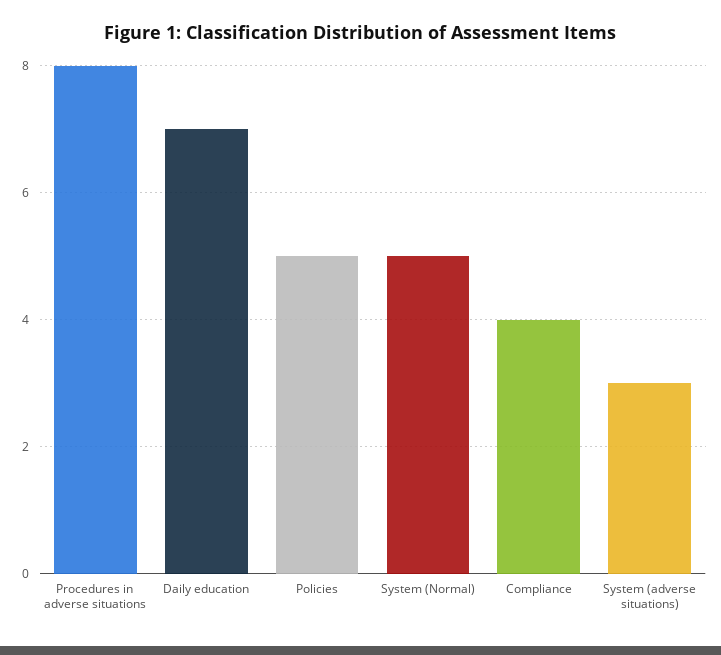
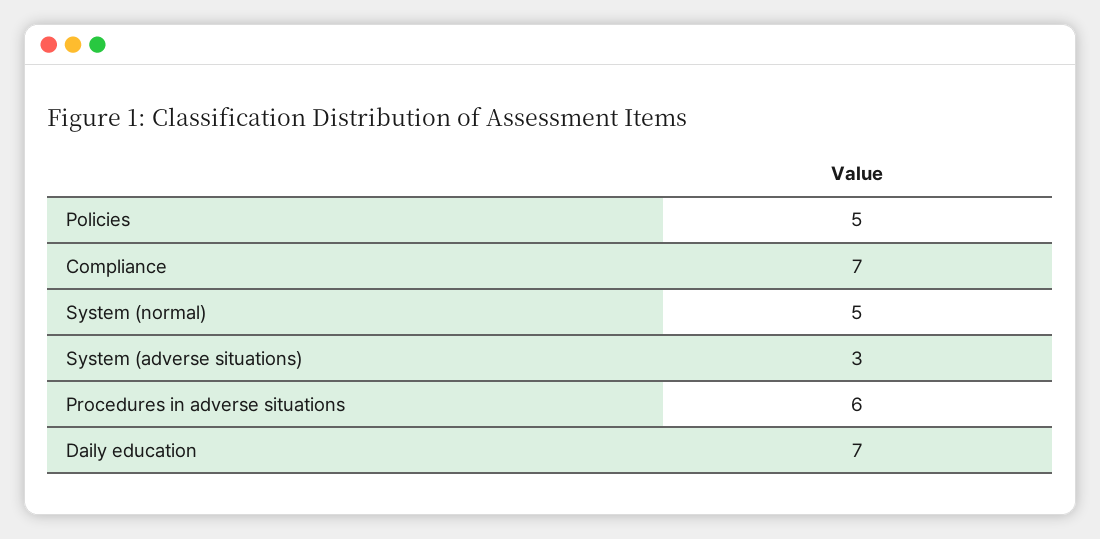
Procedures in adverse situations: 8 -> 6
Compliance: 4 -> 7

